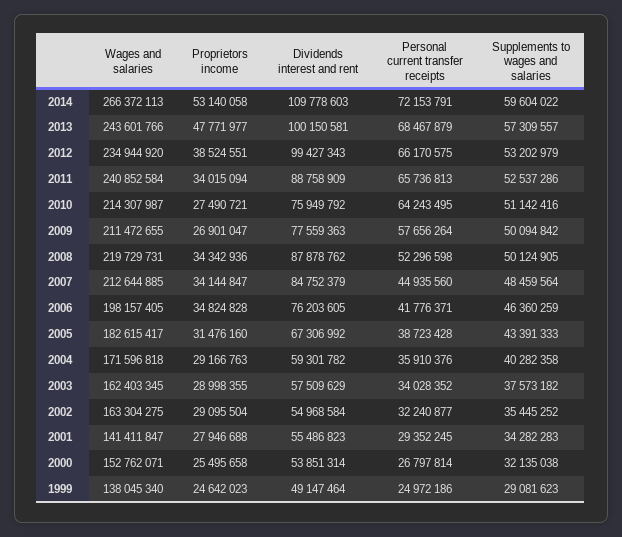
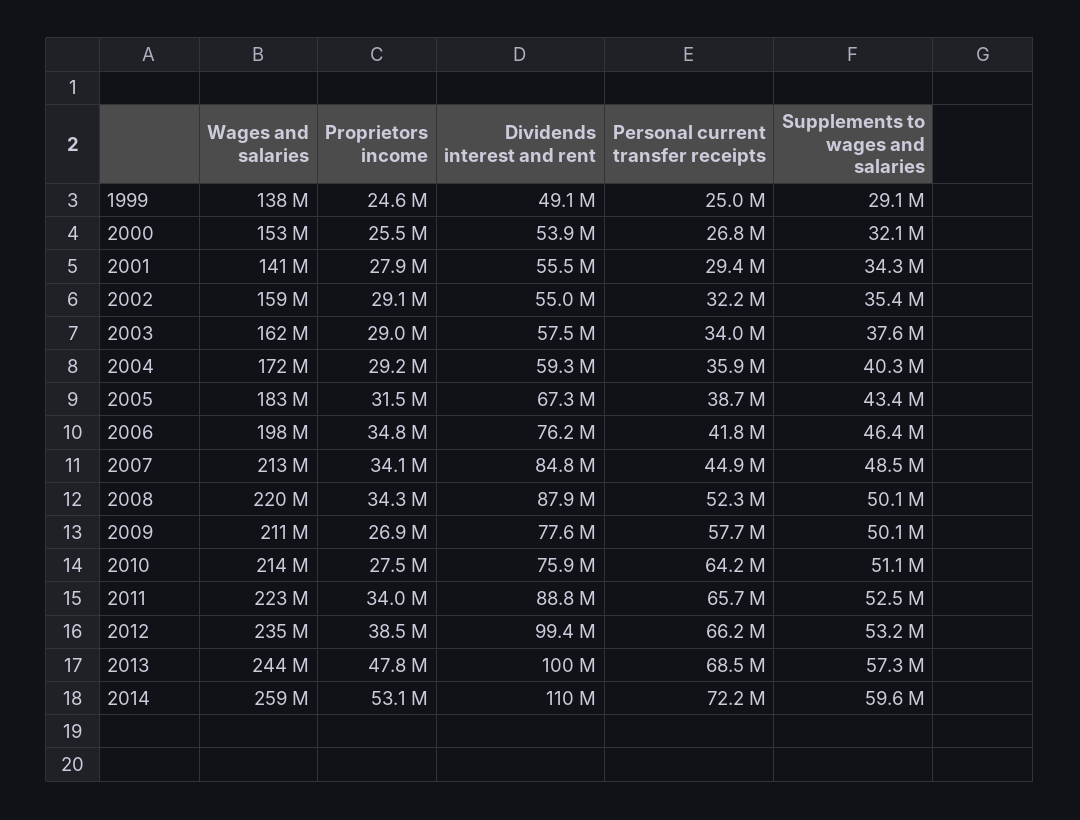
Wages and salaries, 2014: 266372113 -> 259000000
Wages and salaries, 2011: 240852584 -> 223000000
Wages and salaries, 2002: 163304275 -> 159000000

